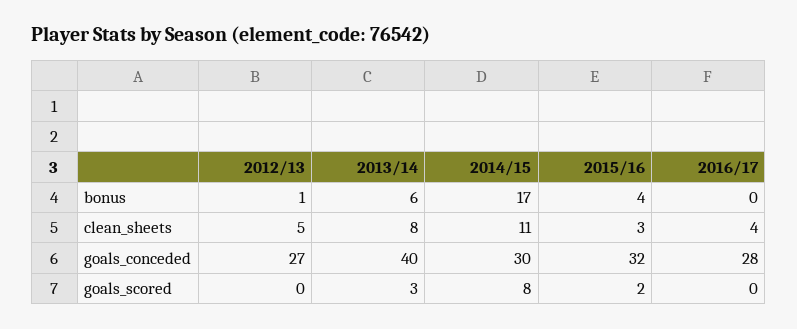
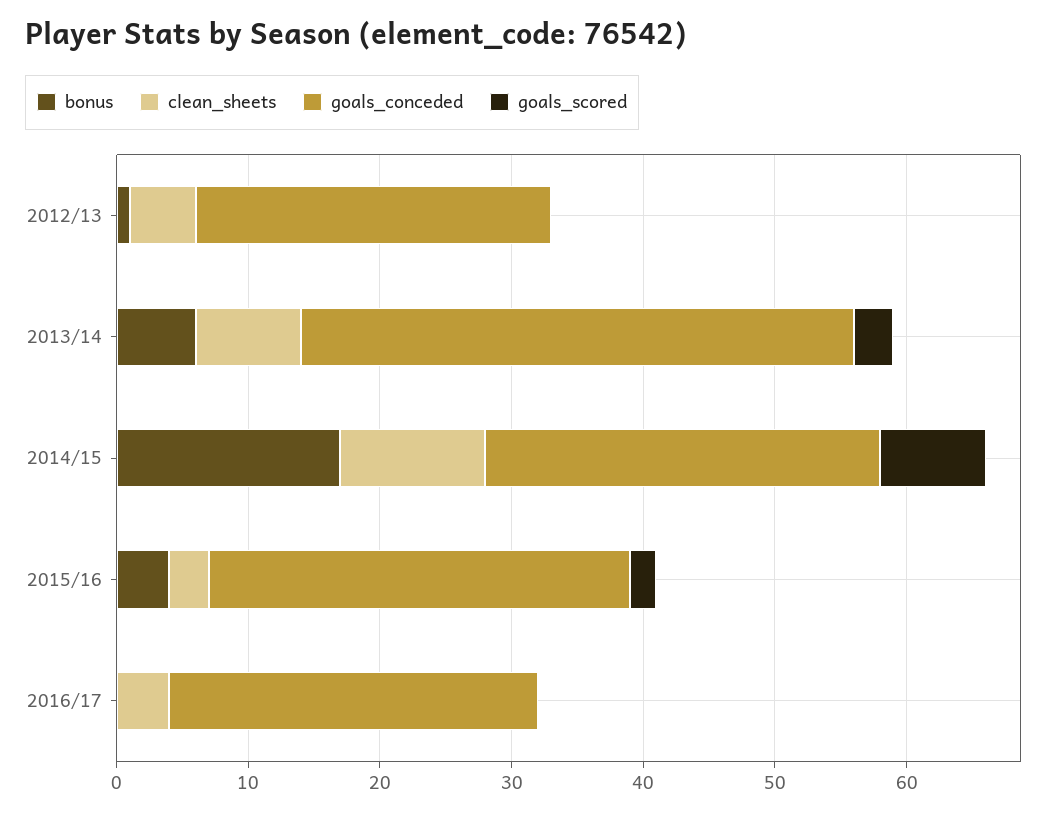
goals_conceded, 2013/14: 40 -> 42

